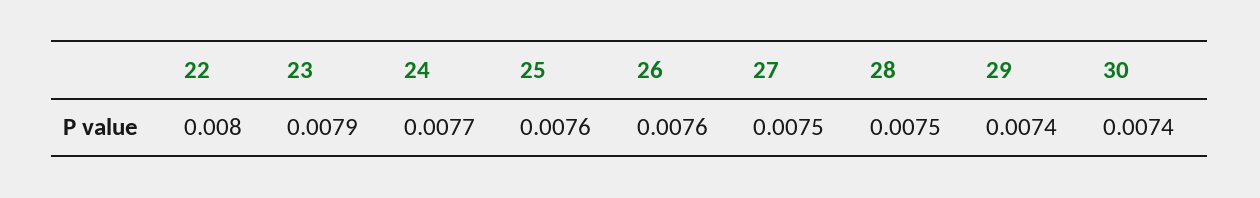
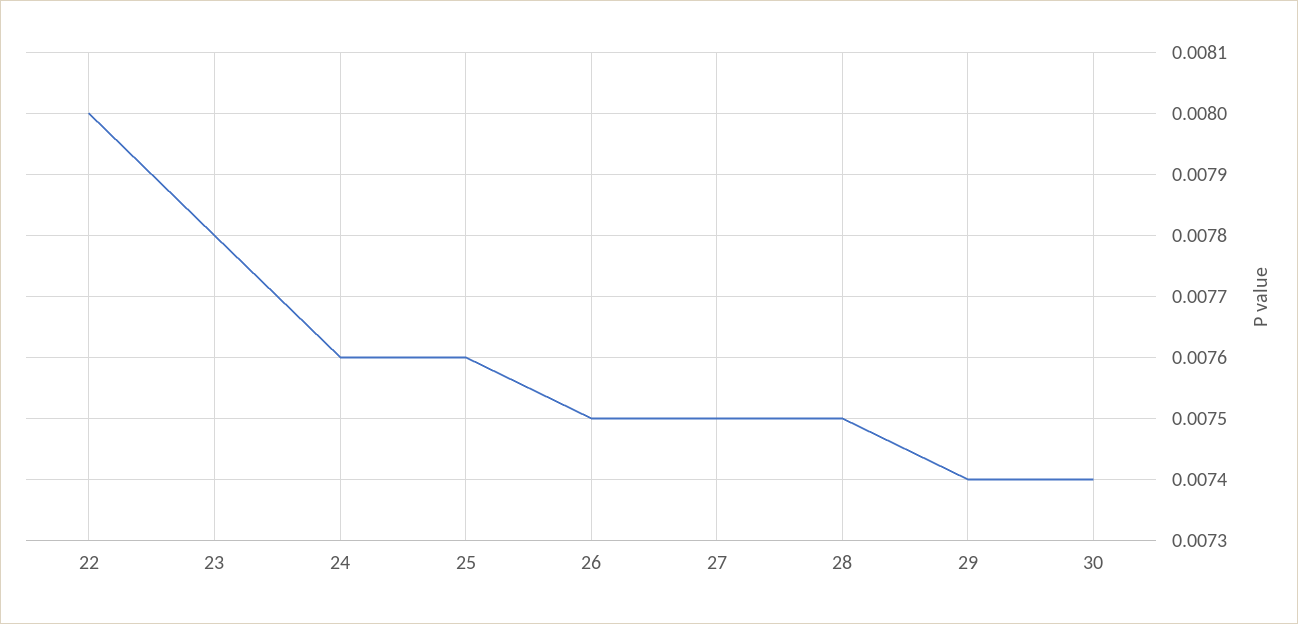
23: 0.0079 -> 0.0078
24: 0.0077 -> 0.0076
26: 0.0076 -> 0.0075

